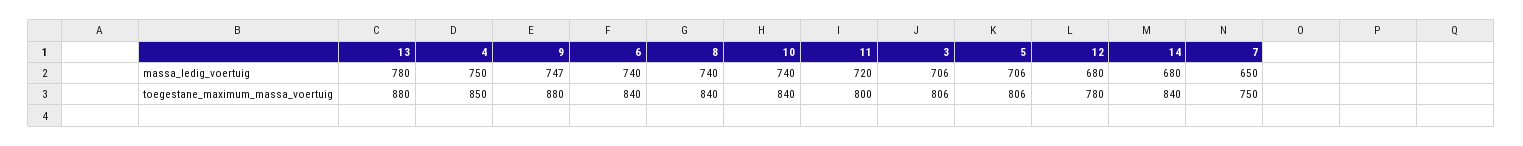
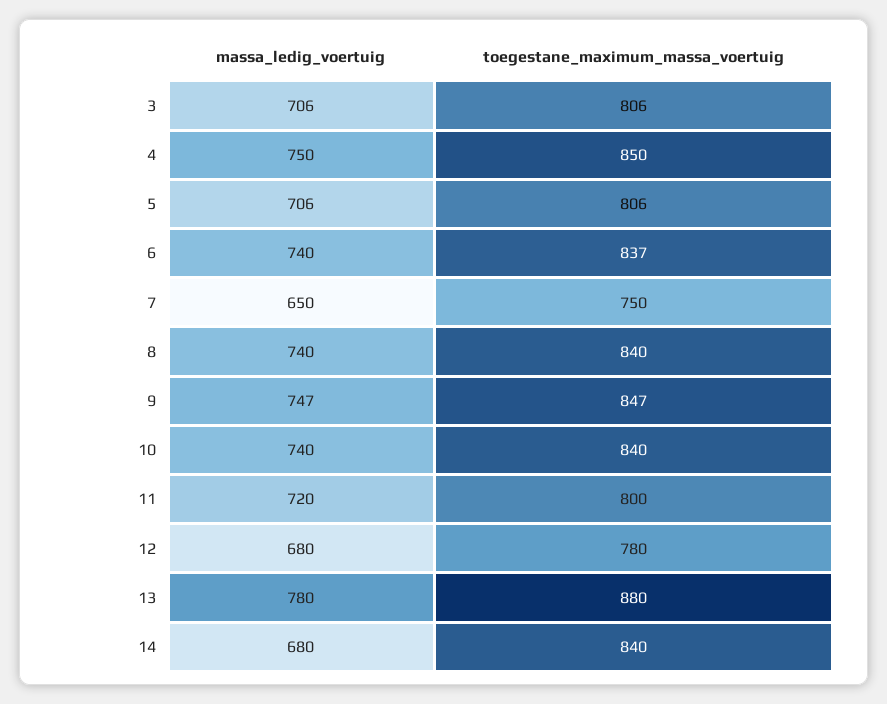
9, toegestane_maximum_massa_voertuig: 880 -> 847
6, toegestane_maximum_massa_voertuig: 840 -> 837

